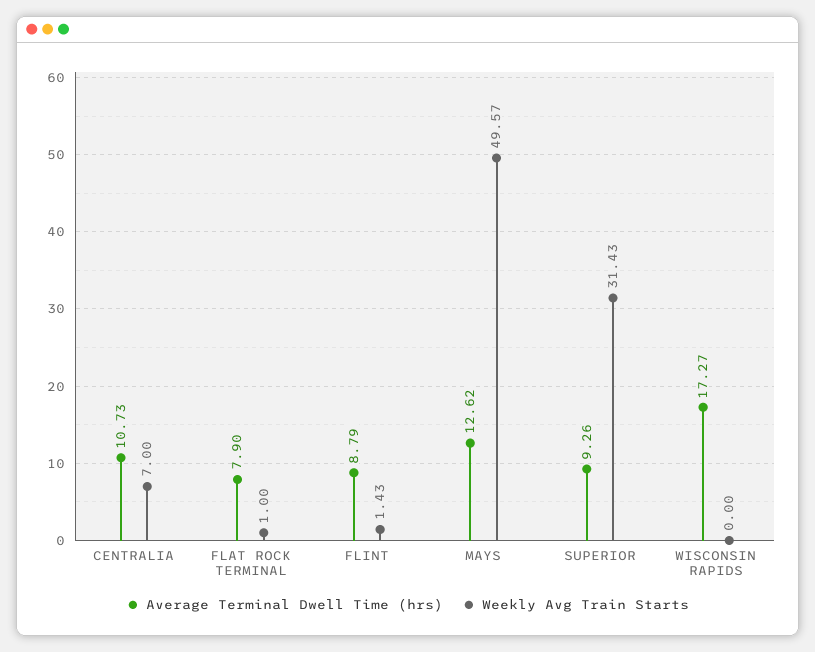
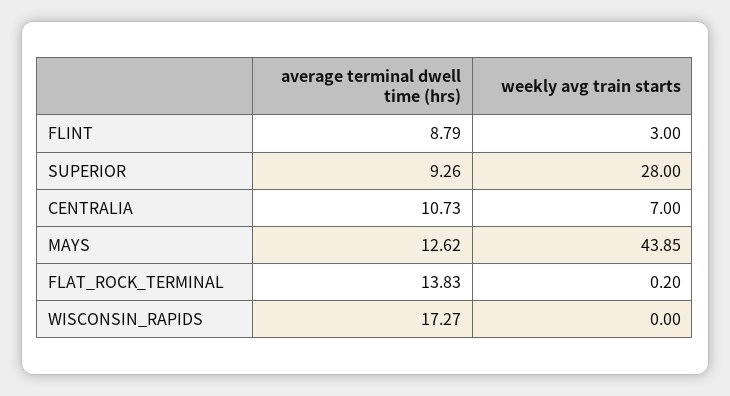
Average Terminal Dwell Time (hrs), FLAT ROCK TERMINAL: 7.9 -> 13.83
Weekly Avg Train Starts, FLAT ROCK TERMINAL: 1 -> 0.2
Weekly Avg Train Starts, FLINT: 1.43 -> 3
Weekly Avg Train Starts, MAYS: 49.57 -> 43.85
Weekly Avg Train Starts, SUPERIOR: 31.43 -> 28

